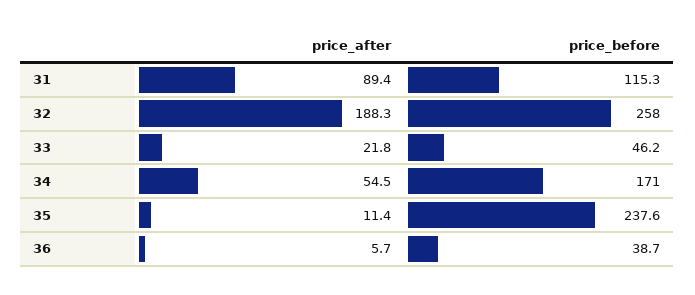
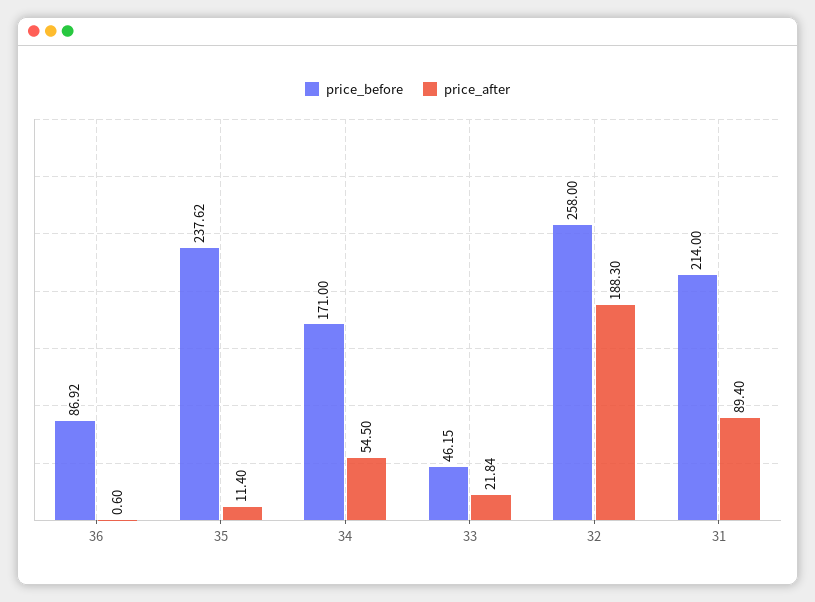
price_before, 31: 115.3 -> 214
price_after, 36: 5.7 -> 0.6
price_before, 36: 38.7 -> 86.92

